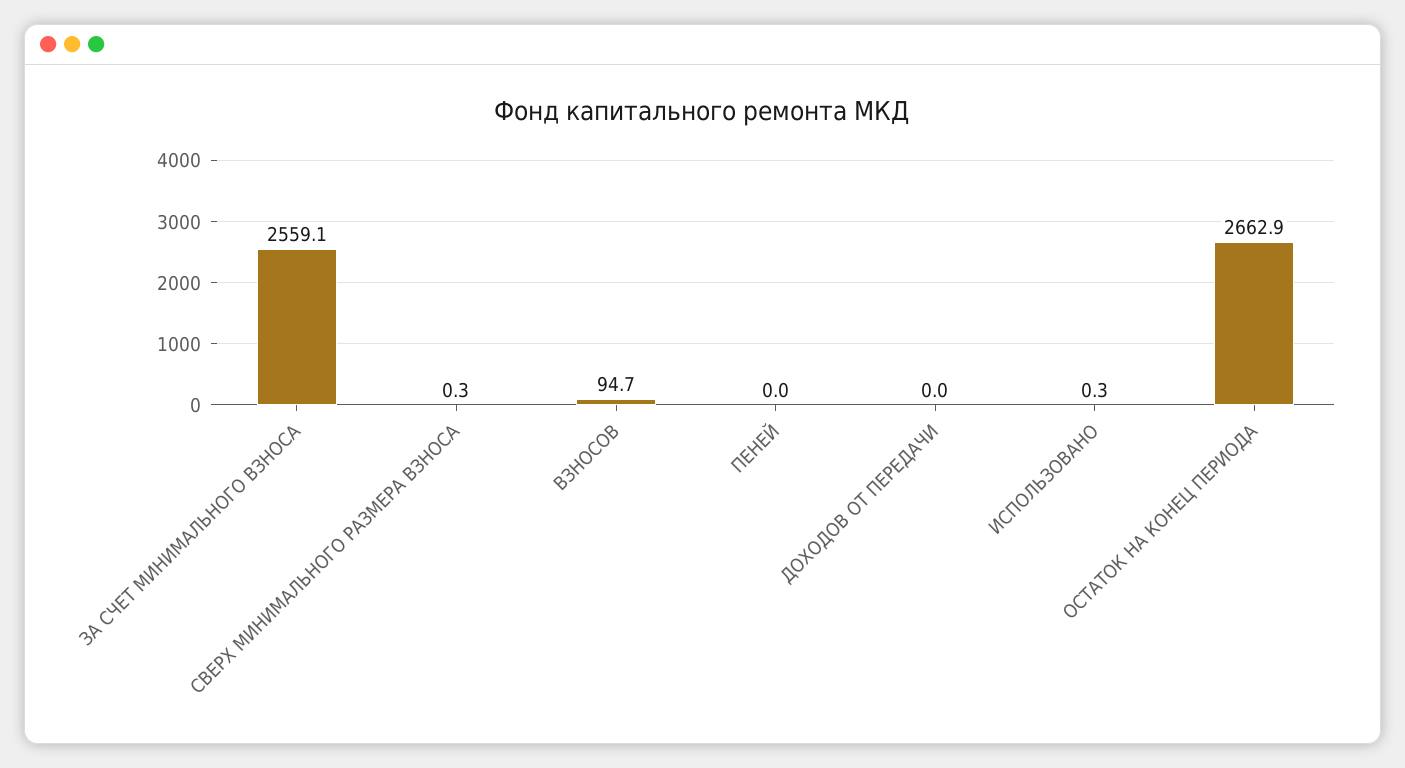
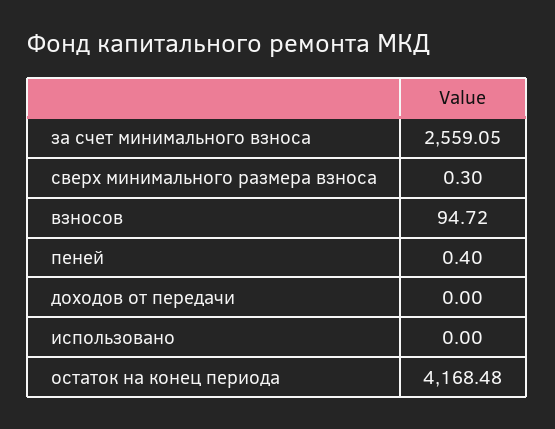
ПЕНЕЙ: 0 -> 0.4
ИСПОЛЬЗОВАНО: 0.3 -> 0
ОСТАТОК НА КОНЕЦ ПЕРИОДА: 2662.9 -> 4168.48

